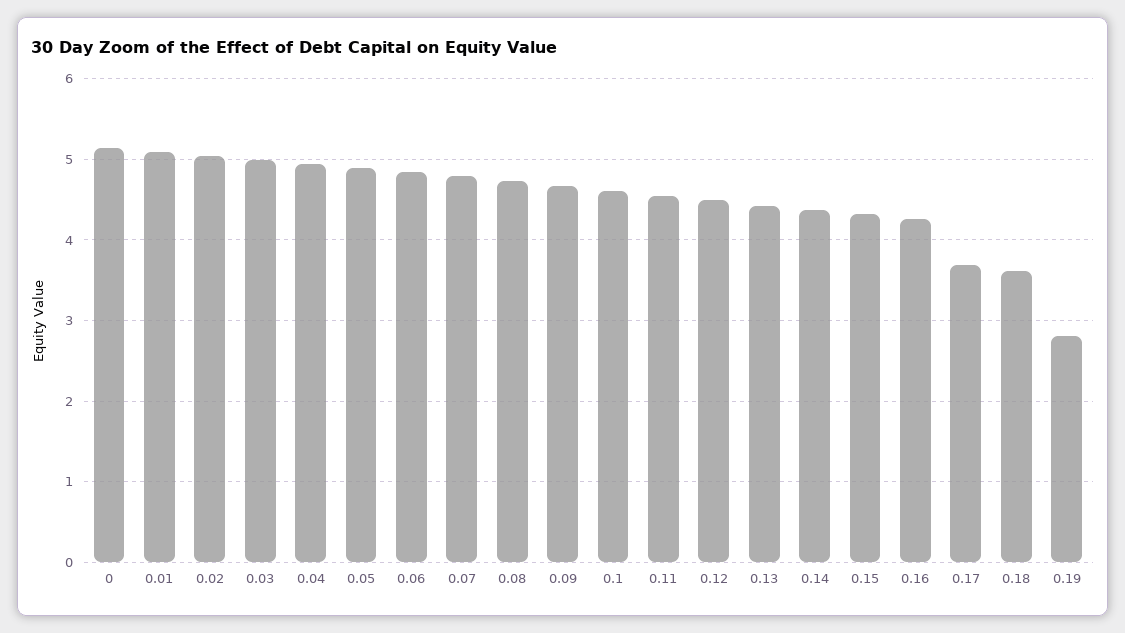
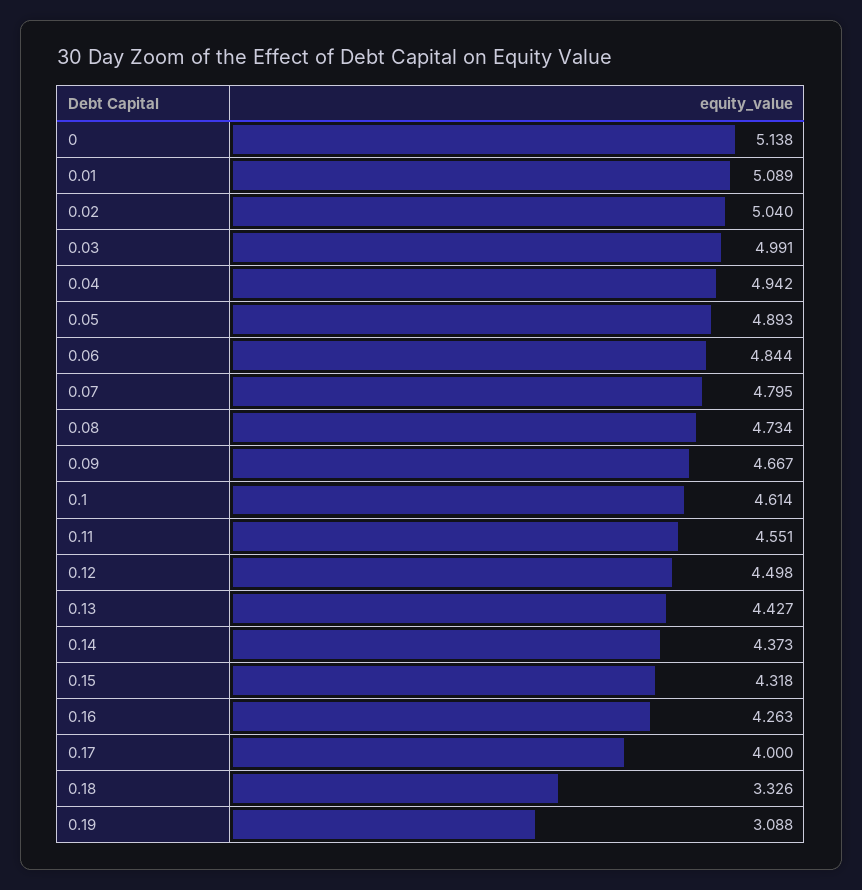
0.17: 3.7 -> 4
0.18: 3.6 -> 3.326
0.19: 2.8 -> 3.088

